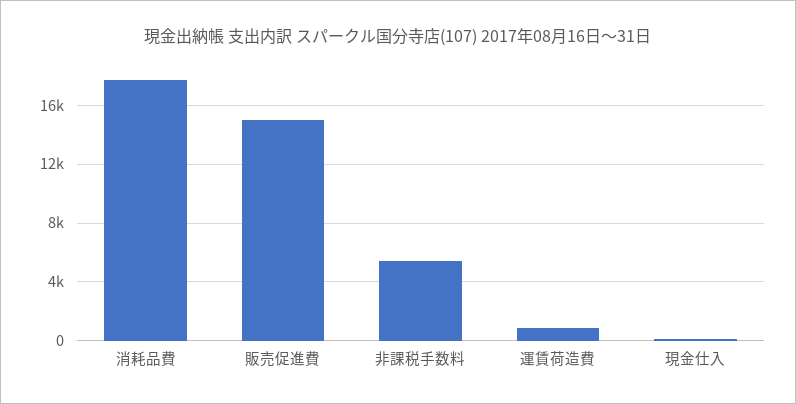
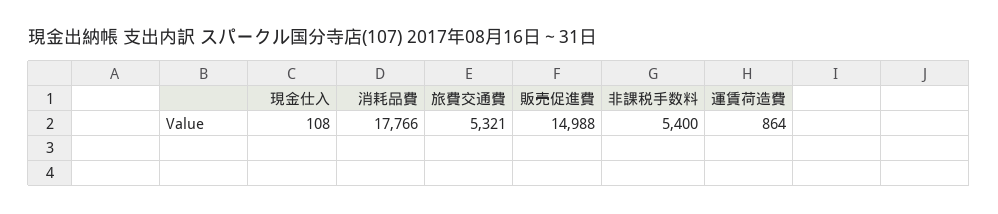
旅費交通費: none -> 5321

